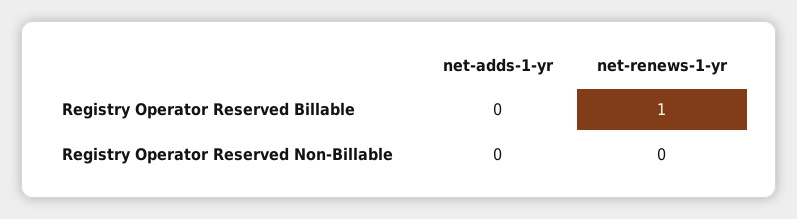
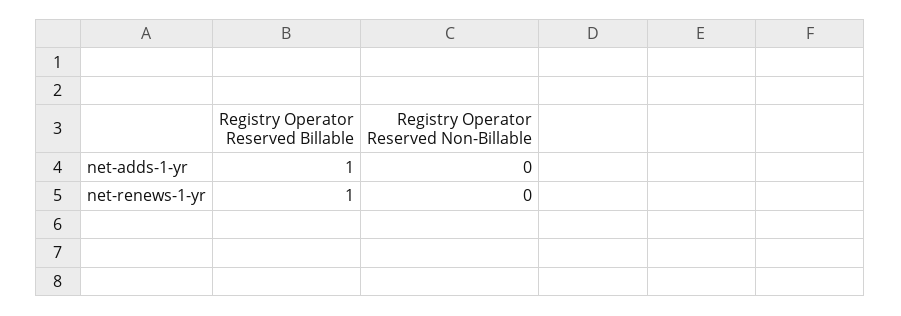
net-adds-1-yr, Registry Operator Reserved Billable: 0 -> 1

